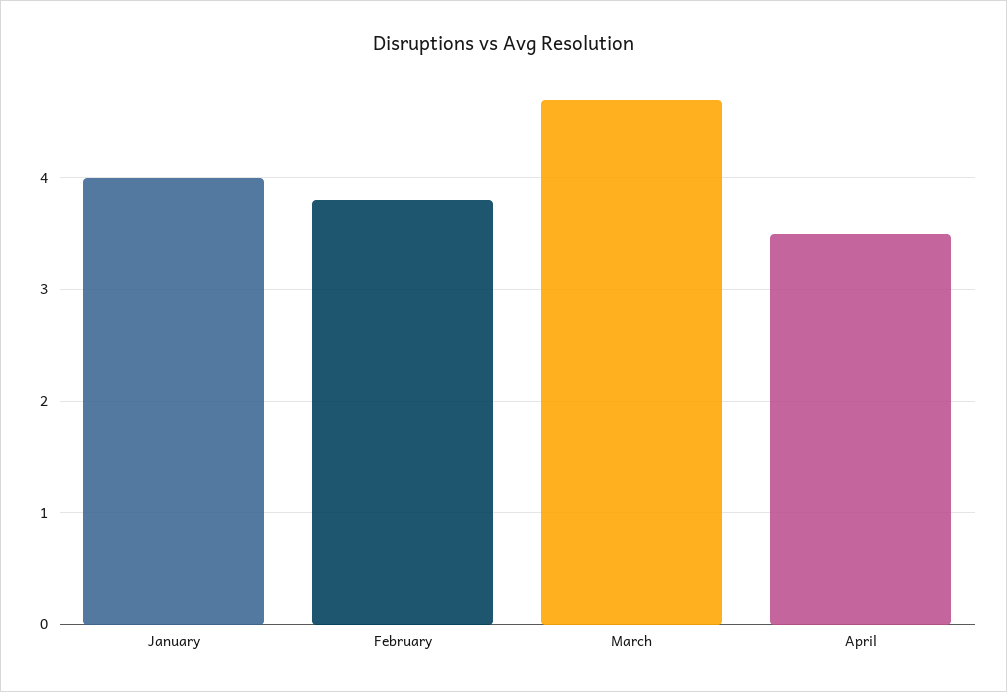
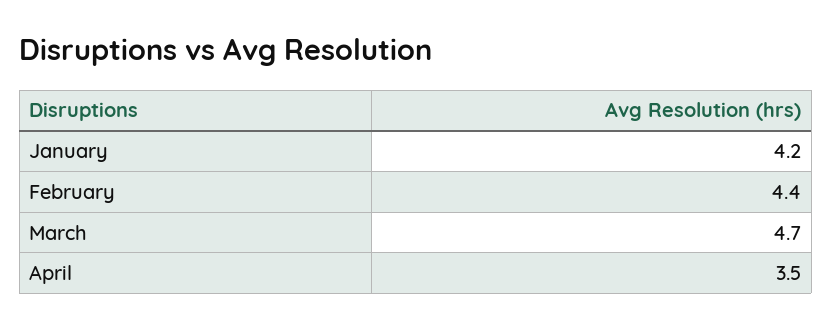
January: 4 -> 4.2
February: 3.8 -> 4.4

